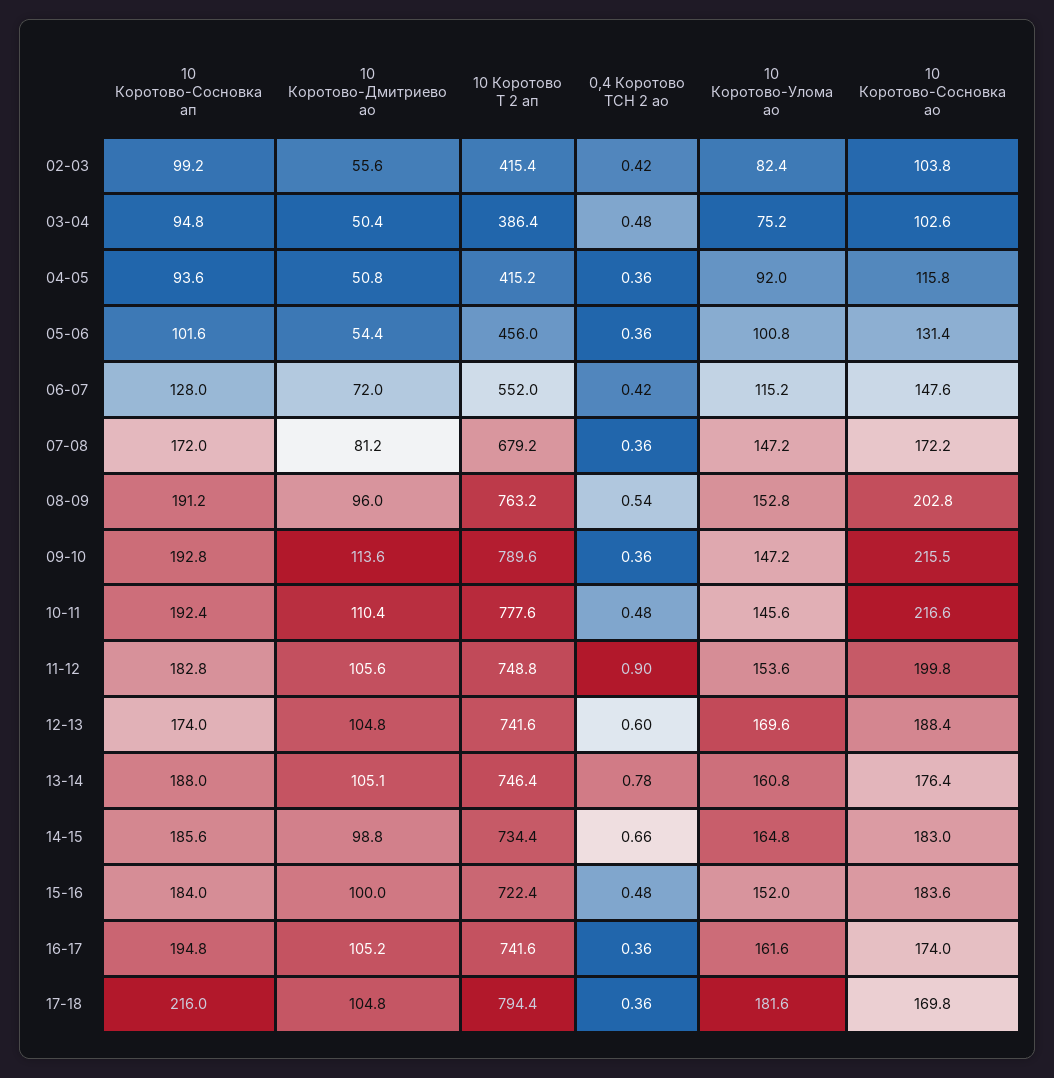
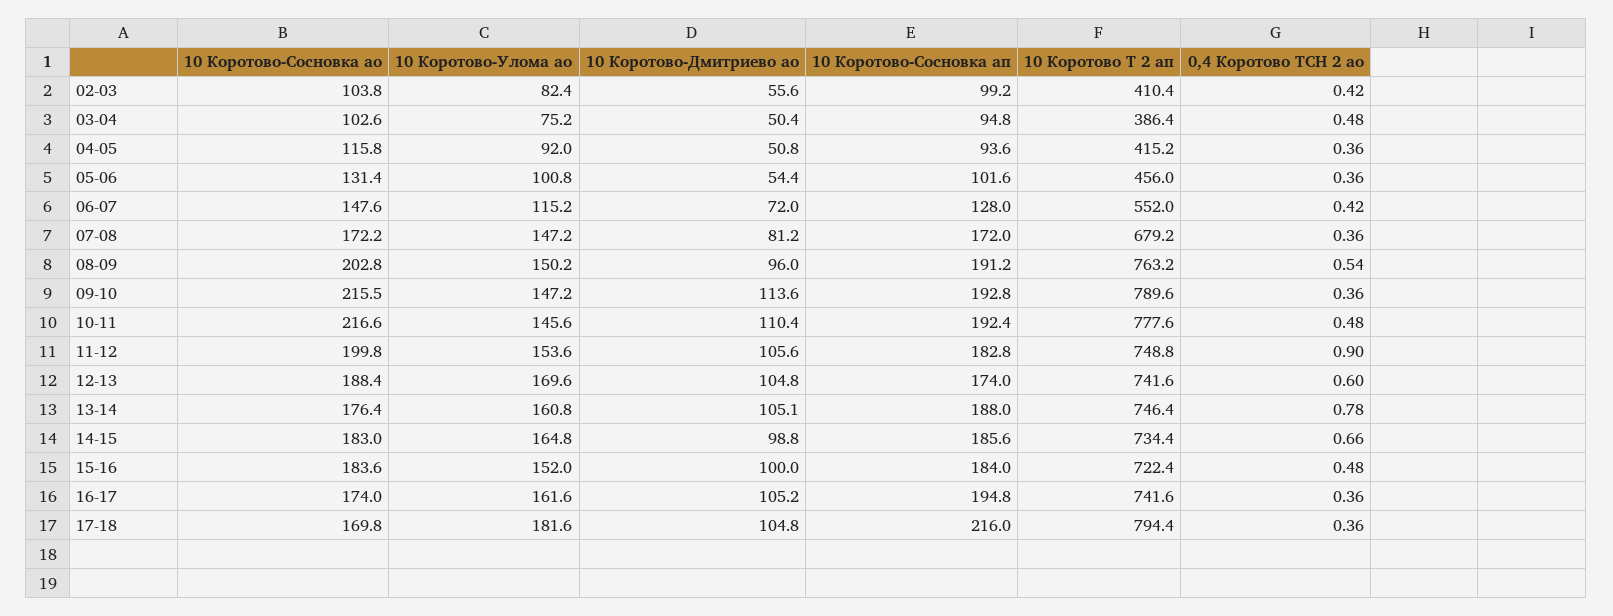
10 Коротово Т 2 ап, 02-03: 415.4 -> 410.4
10 Коротово-Улома ао, 08-09: 152.8 -> 150.2

